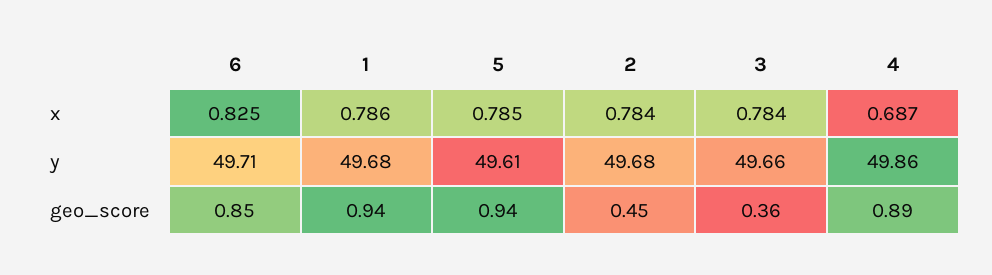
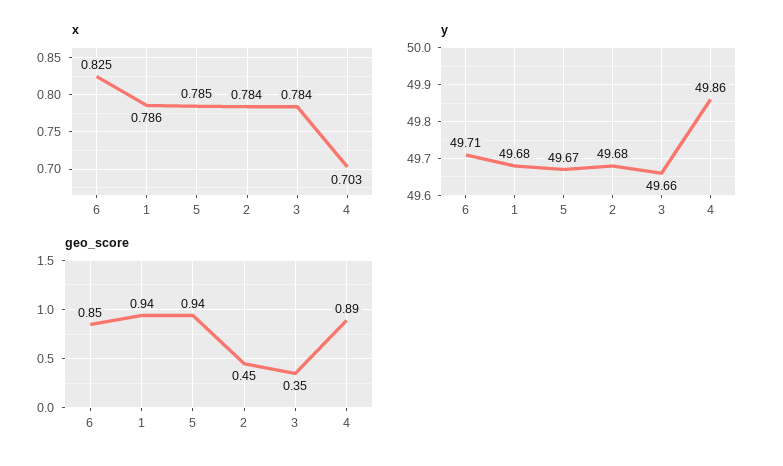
x, 4: 0.687 -> 0.703
y, 5: 49.61 -> 49.67
geo_score, 3: 0.36 -> 0.35

